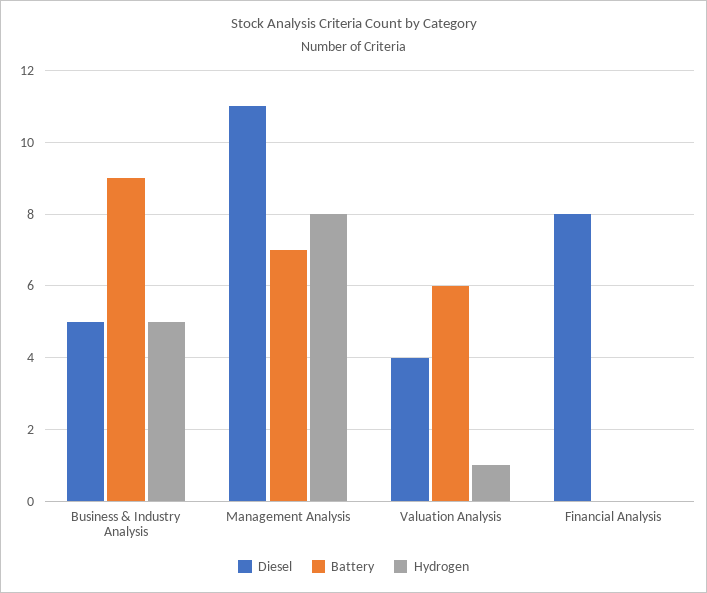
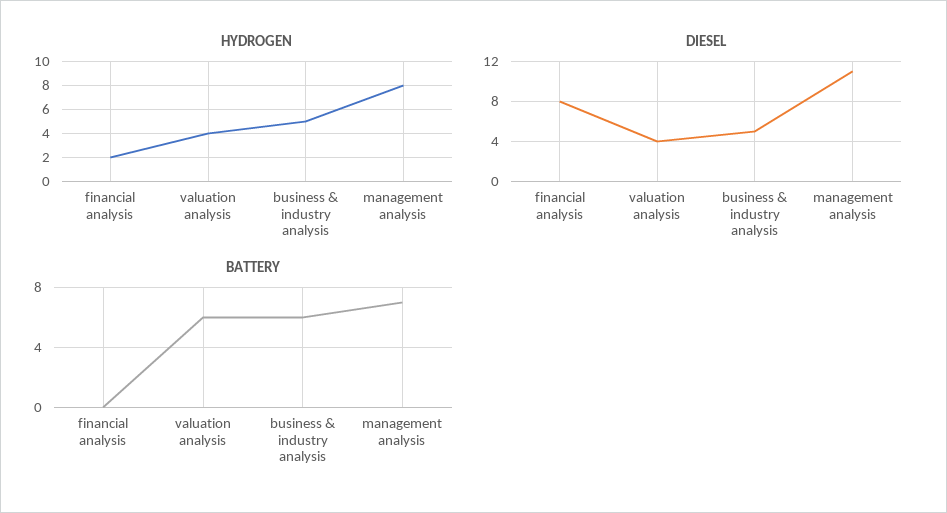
Battery, Business & Industry Analysis: 9 -> 6
Hydrogen, Valuation Analysis: 1 -> 4
Hydrogen, Financial Analysis: 0 -> 2

